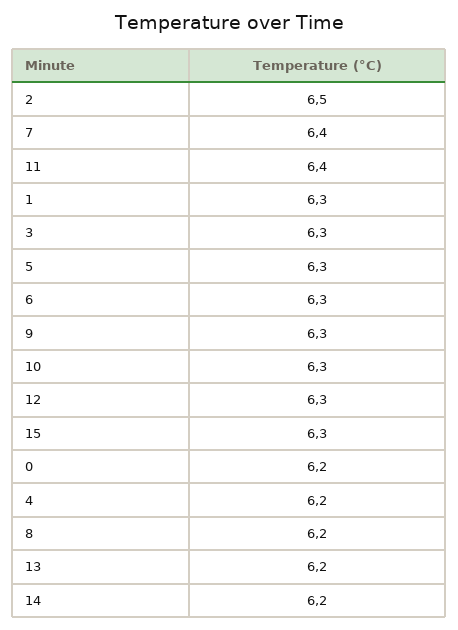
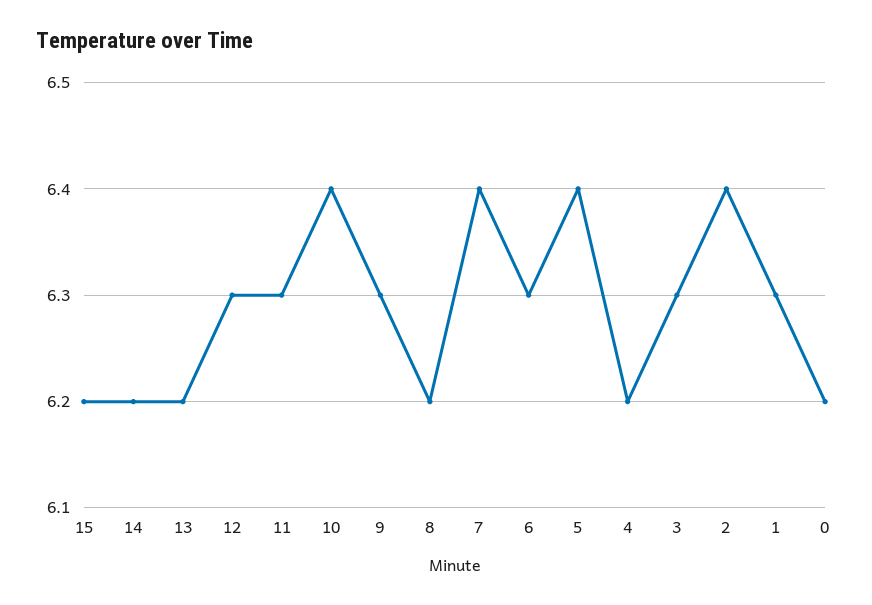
2: 6.5 -> 6.4
11: 6.4 -> 6.3
5: 6.3 -> 6.4
10: 6.3 -> 6.4
15: 6.3 -> 6.2

